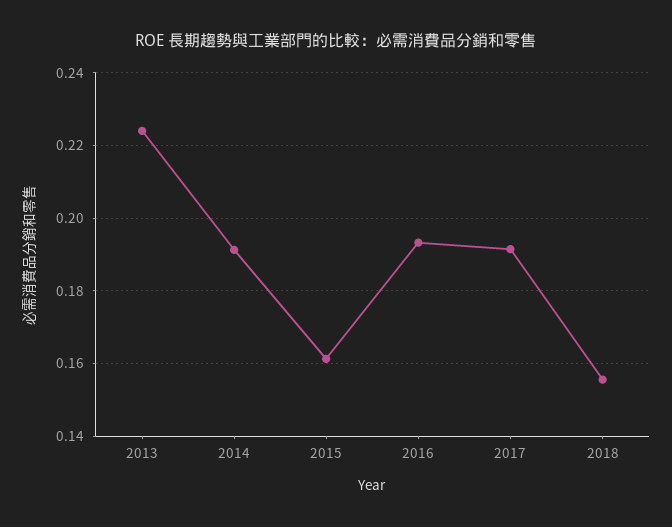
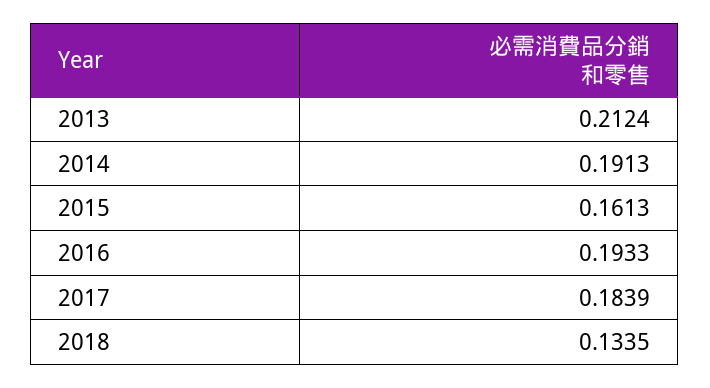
2013: 0.224 -> 0.2124
2017: 0.192 -> 0.1839
2018: 0.156 -> 0.1335

